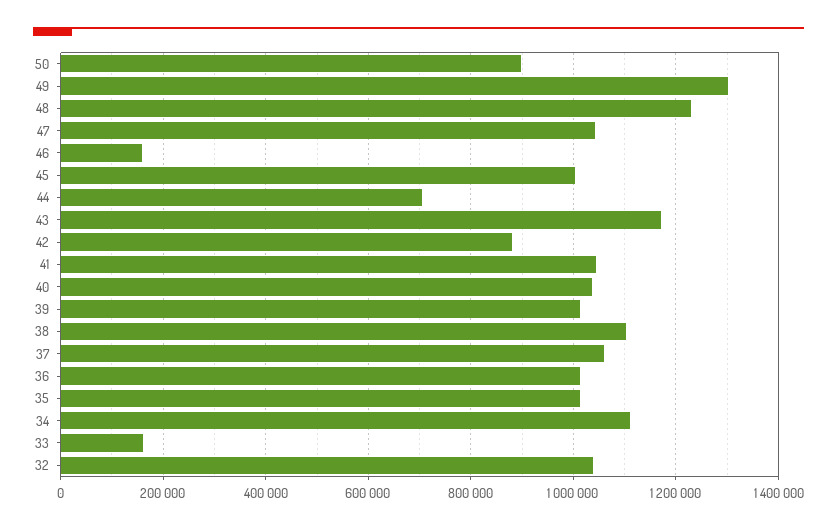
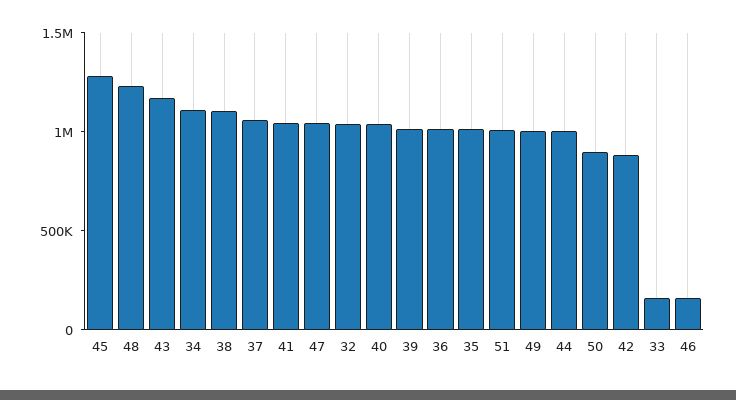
49: 1300000 -> 1000000
45: 1000000 -> 1300000
44: 700000 -> 1000000
51: none -> 1000000

